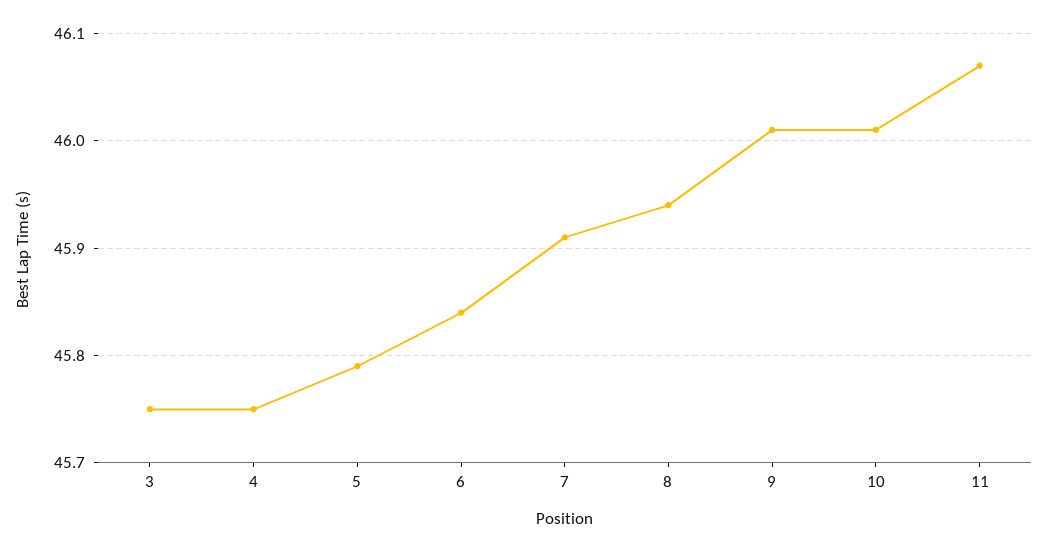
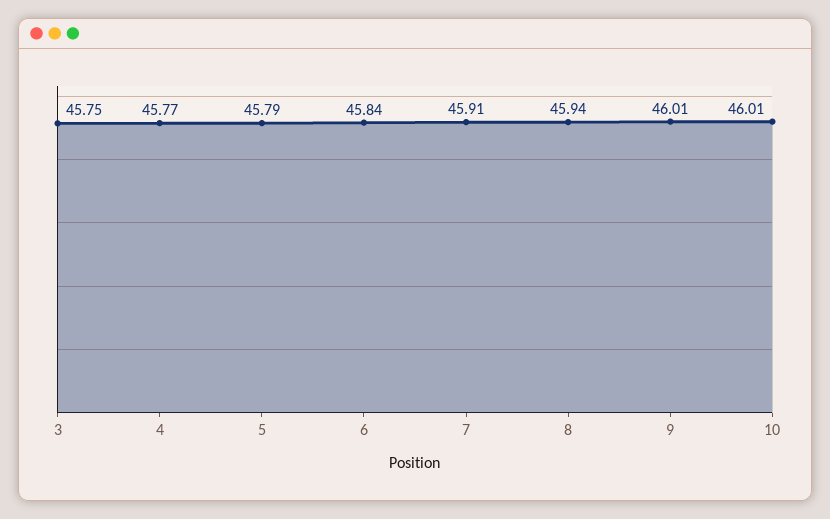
4: 45.75 -> 45.77
11: 46.07 -> none

